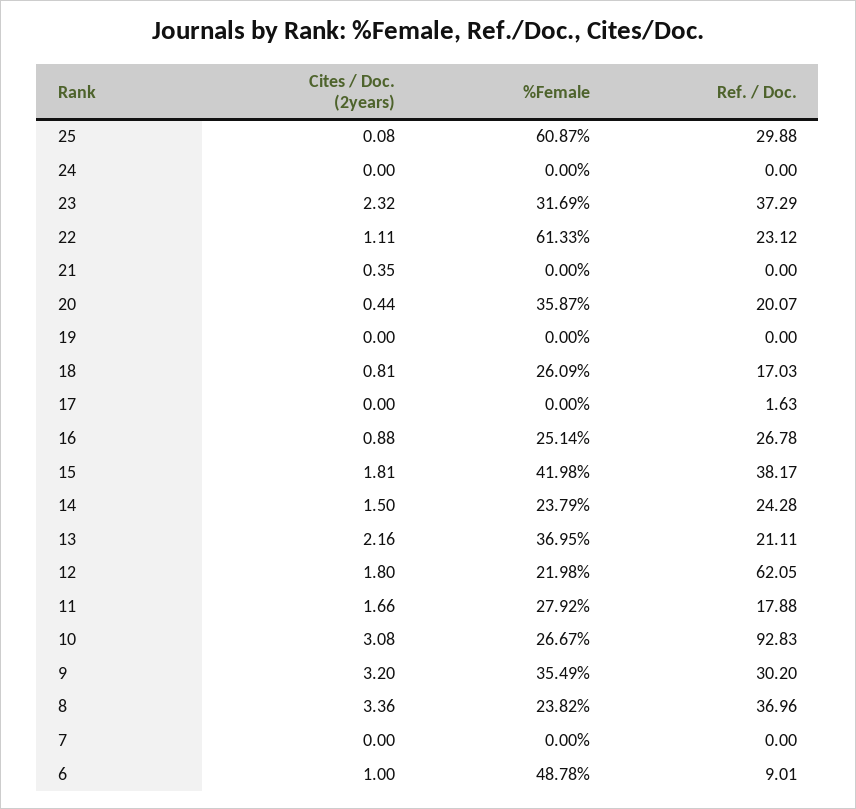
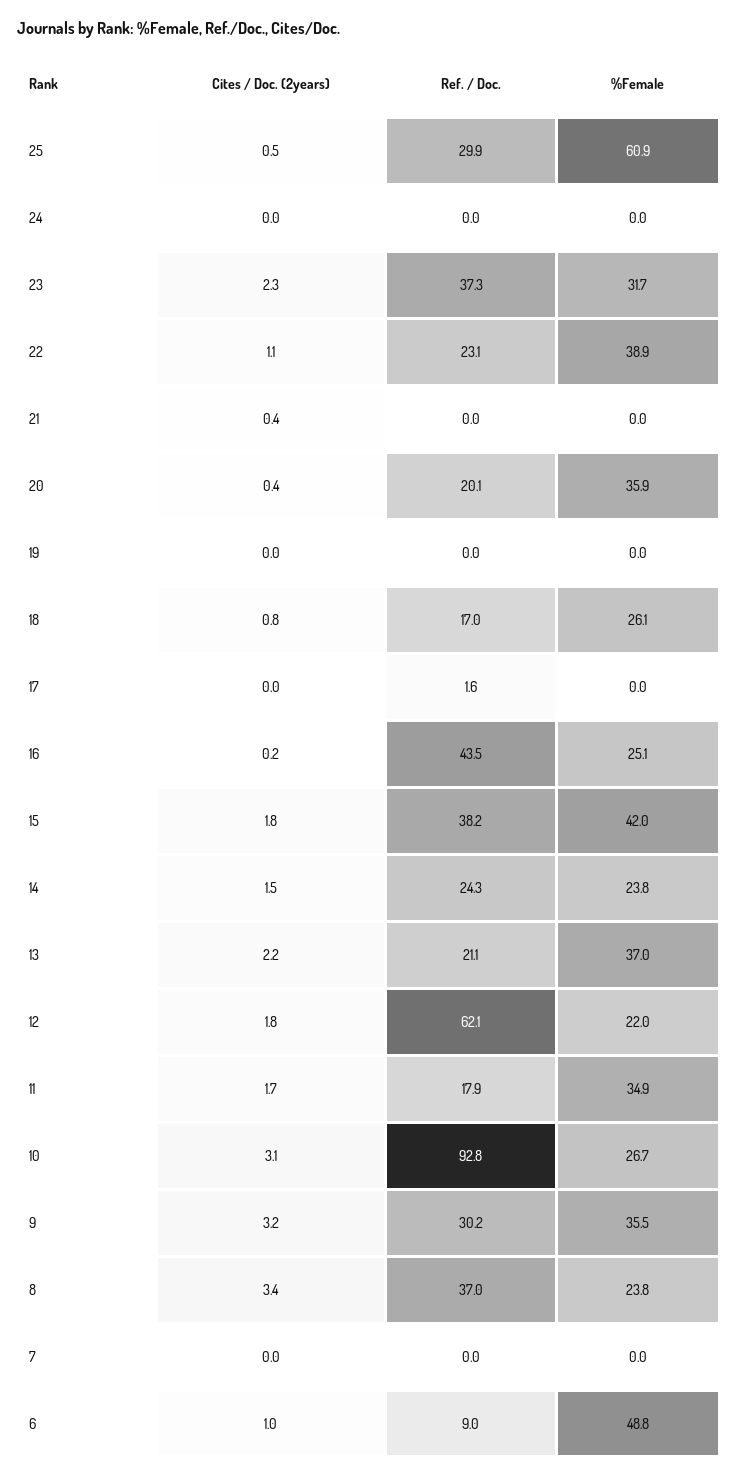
Cites / Doc. (2years), 25: 0.08 -> 0.5
%Female, 22: 61.33 -> 38.9
Cites / Doc. (2years), 16: 0.88 -> 0.2
Ref. / Doc., 16: 26.78 -> 43.5
%Female, 11: 27.92 -> 34.9

